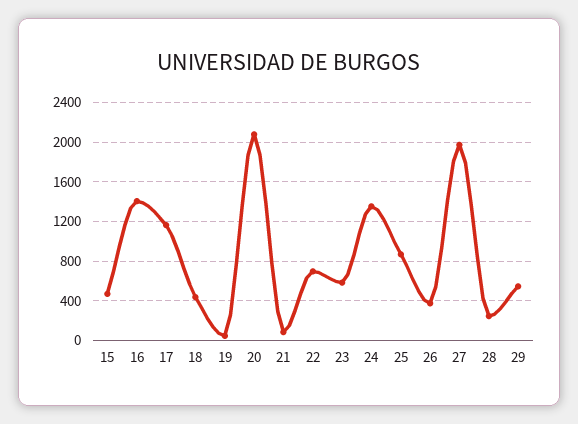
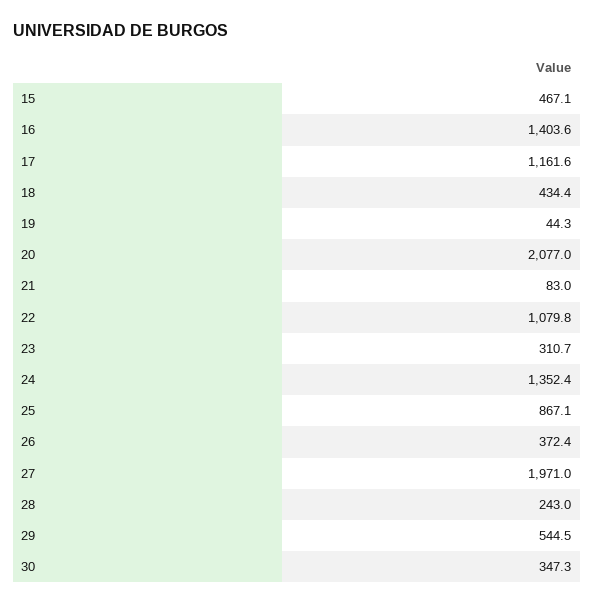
22: 700 -> 1079.8
23: 600 -> 310.7
30: none -> 347.3

